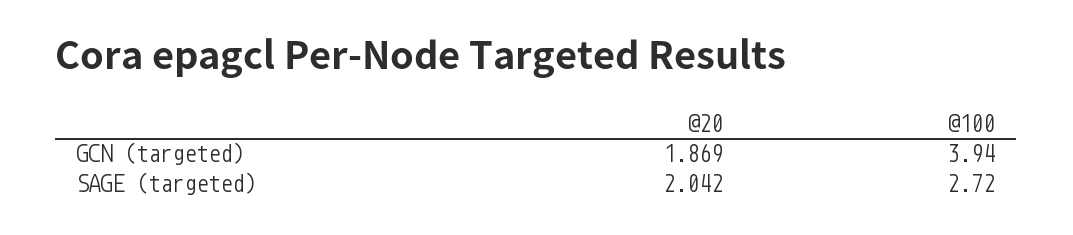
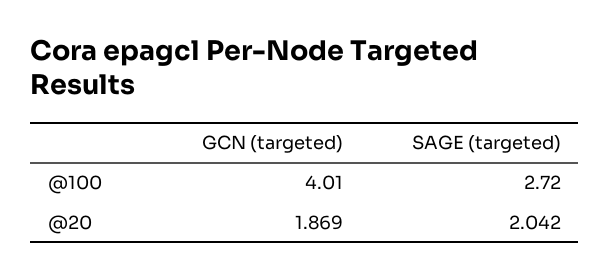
@100, GCN (targeted): 3.94 -> 4.01

